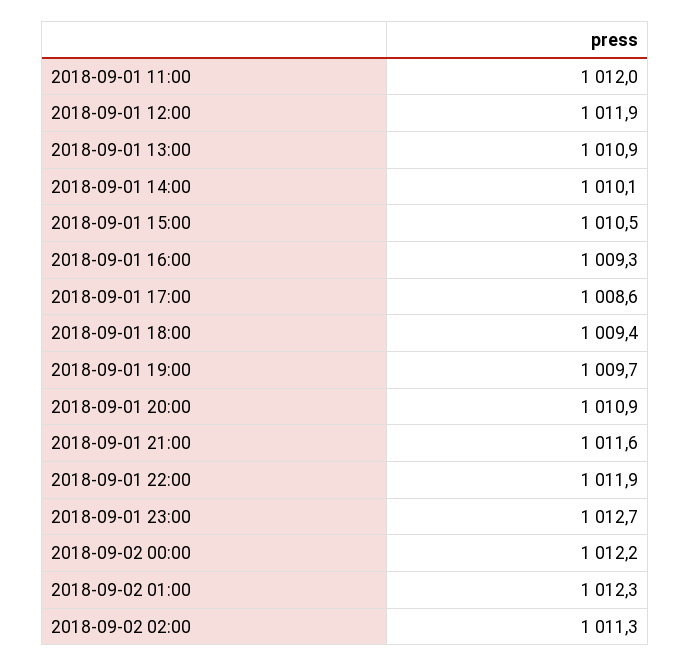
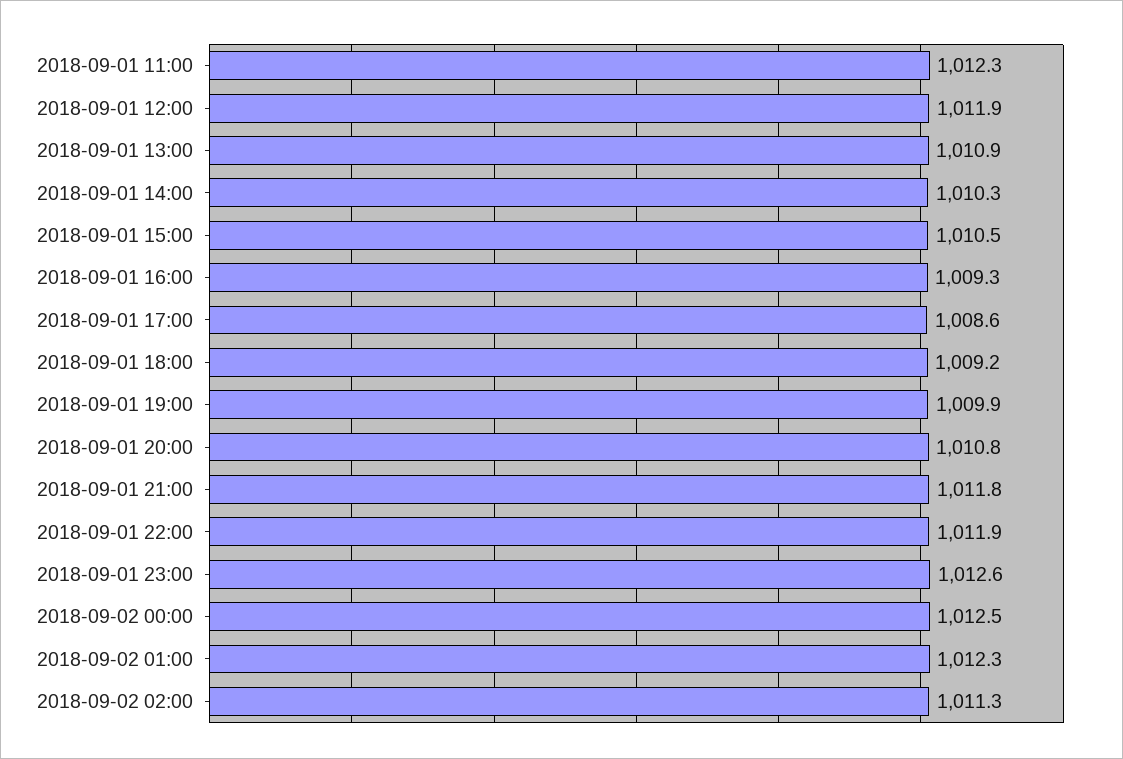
2018-09-01 11:00: 1012 -> 1012.3
2018-09-01 14:00: 1010.1 -> 1010.3
2018-09-01 18:00: 1009.4 -> 1009.2
2018-09-01 19:00: 1009.7 -> 1009.9
2018-09-01 20:00: 1010.9 -> 1010.8
2018-09-01 21:00: 1011.6 -> 1011.8
2018-09-01 23:00: 1012.7 -> 1012.6
2018-09-02 00:00: 1012.2 -> 1012.5

